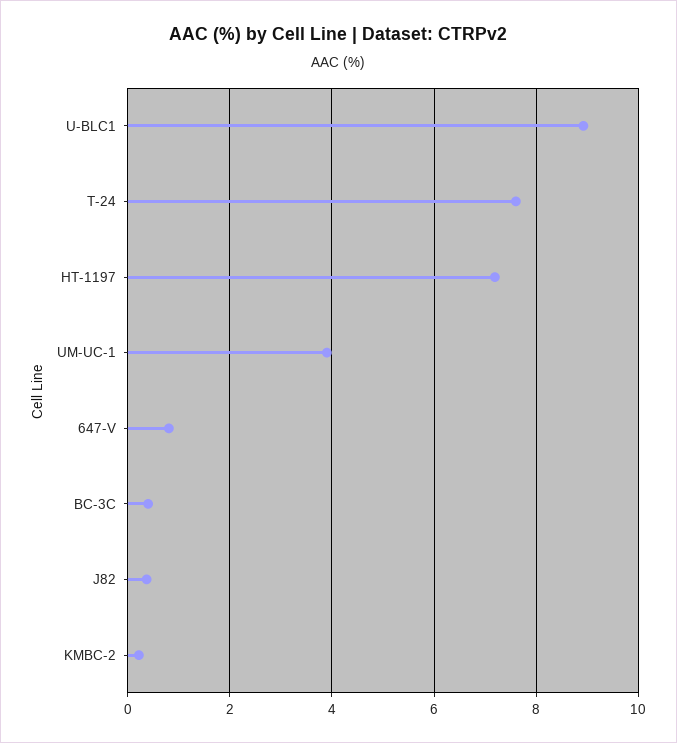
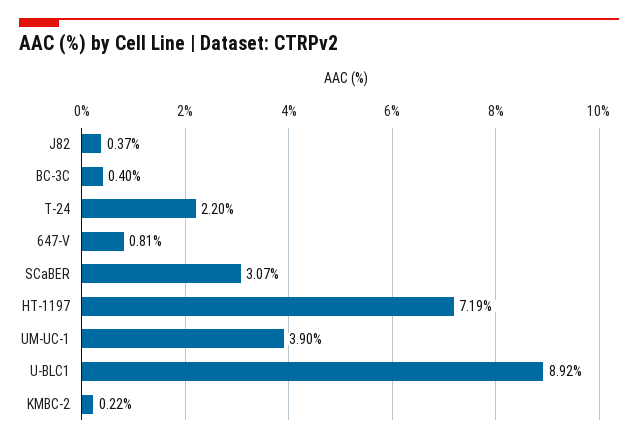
T-24: 7.6 -> 2.2
SCaBER: none -> 3.07

